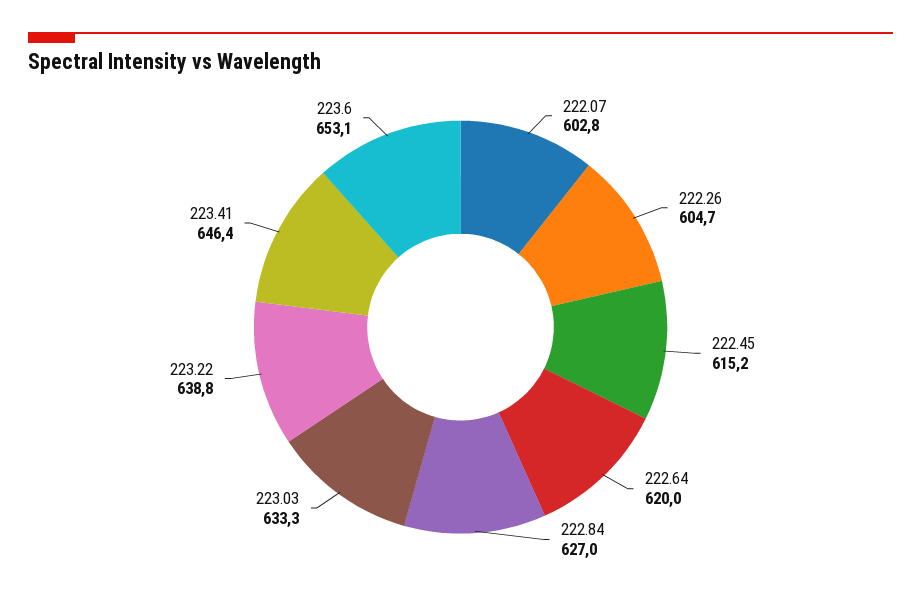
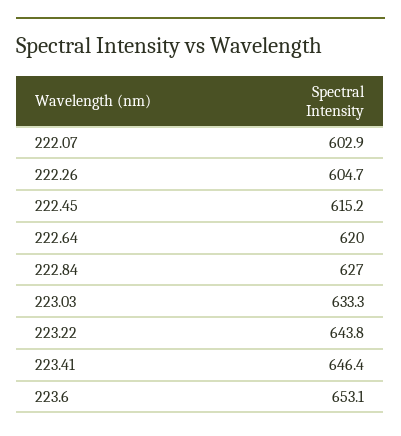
222.07: 602.8 -> 602.9
223.22: 638.8 -> 643.8

